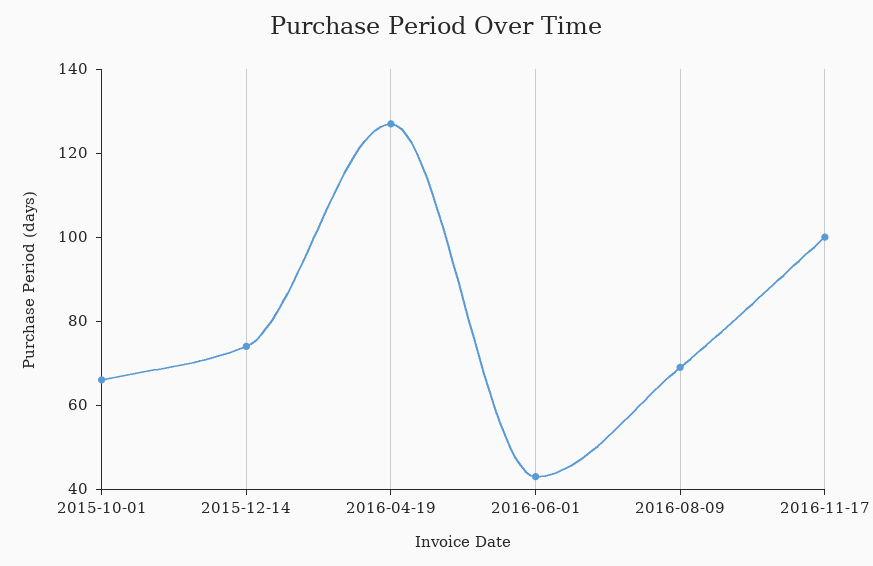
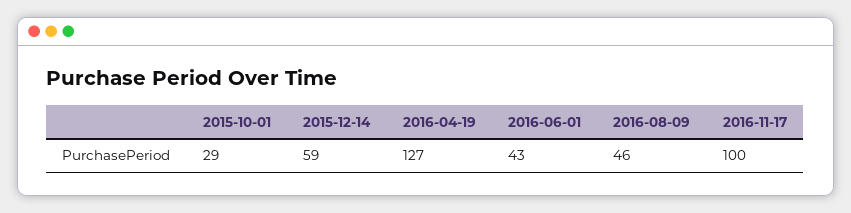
2015-10-01: 65 -> 29
2015-12-14: 75 -> 59
2016-08-09: 70 -> 46

